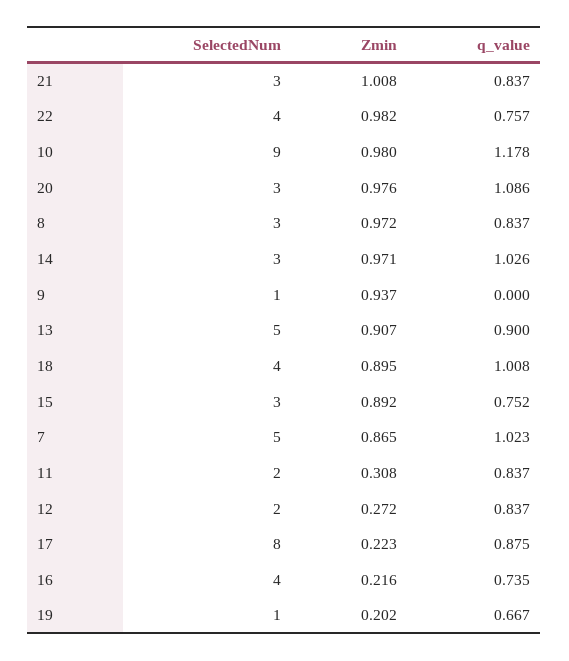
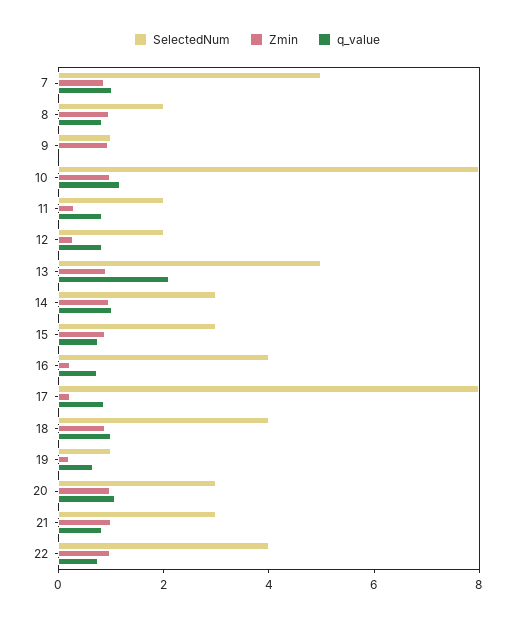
SelectedNum, 10: 9 -> 8
SelectedNum, 8: 3 -> 2
q_value, 13: 0.9 -> 2

